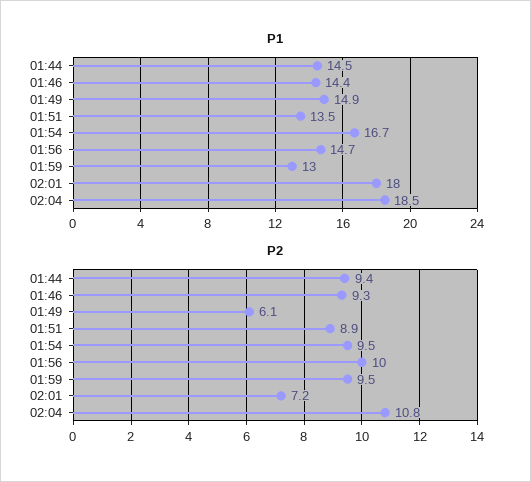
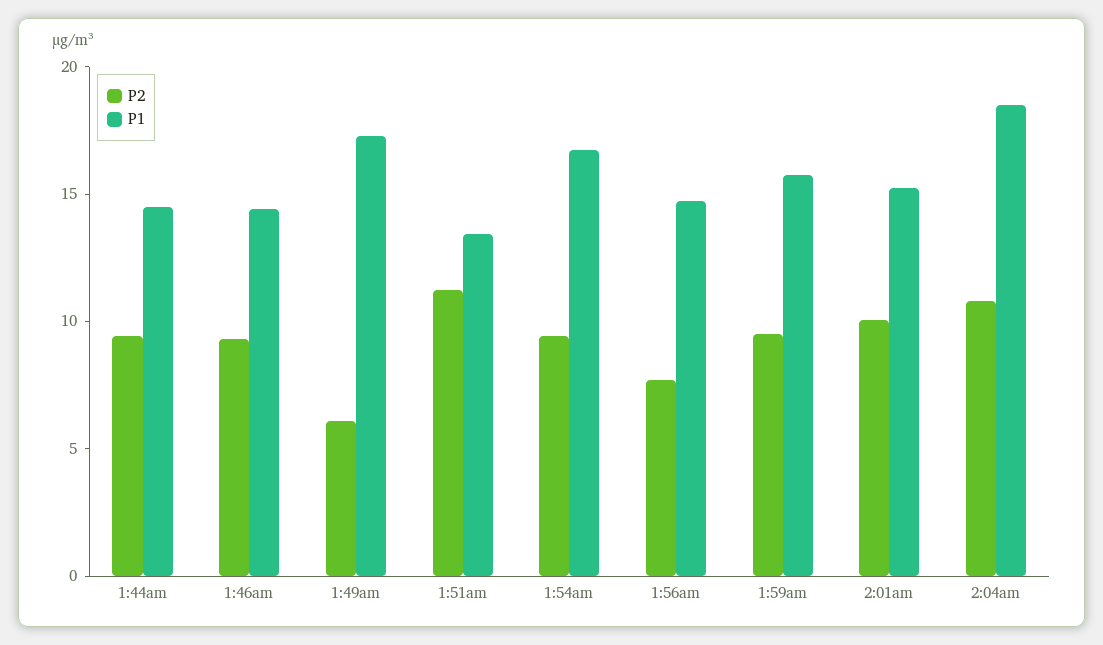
P1, 01:49: 14.9 -> 17
P1, 01:59: 13 -> 16
P1, 02:01: 18 -> 15
P2, 01:51: 8.9 -> 11
P2, 01:56: 10 -> 8
P2, 02:01: 7.2 -> 10

